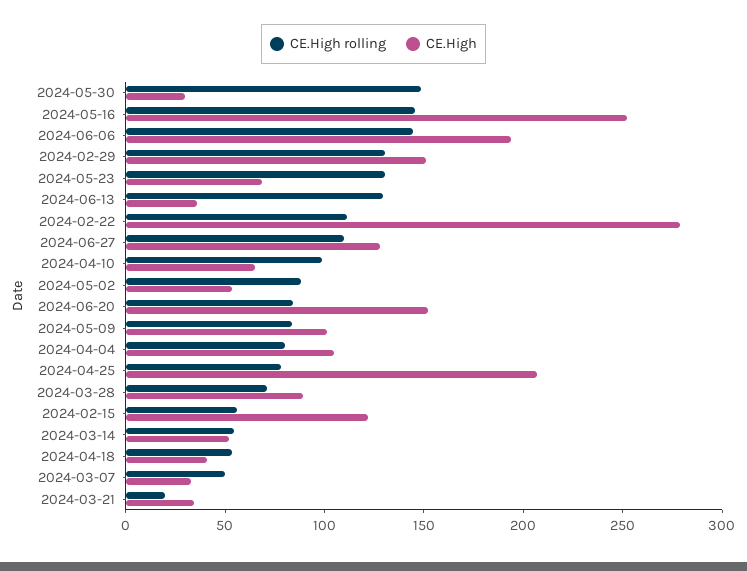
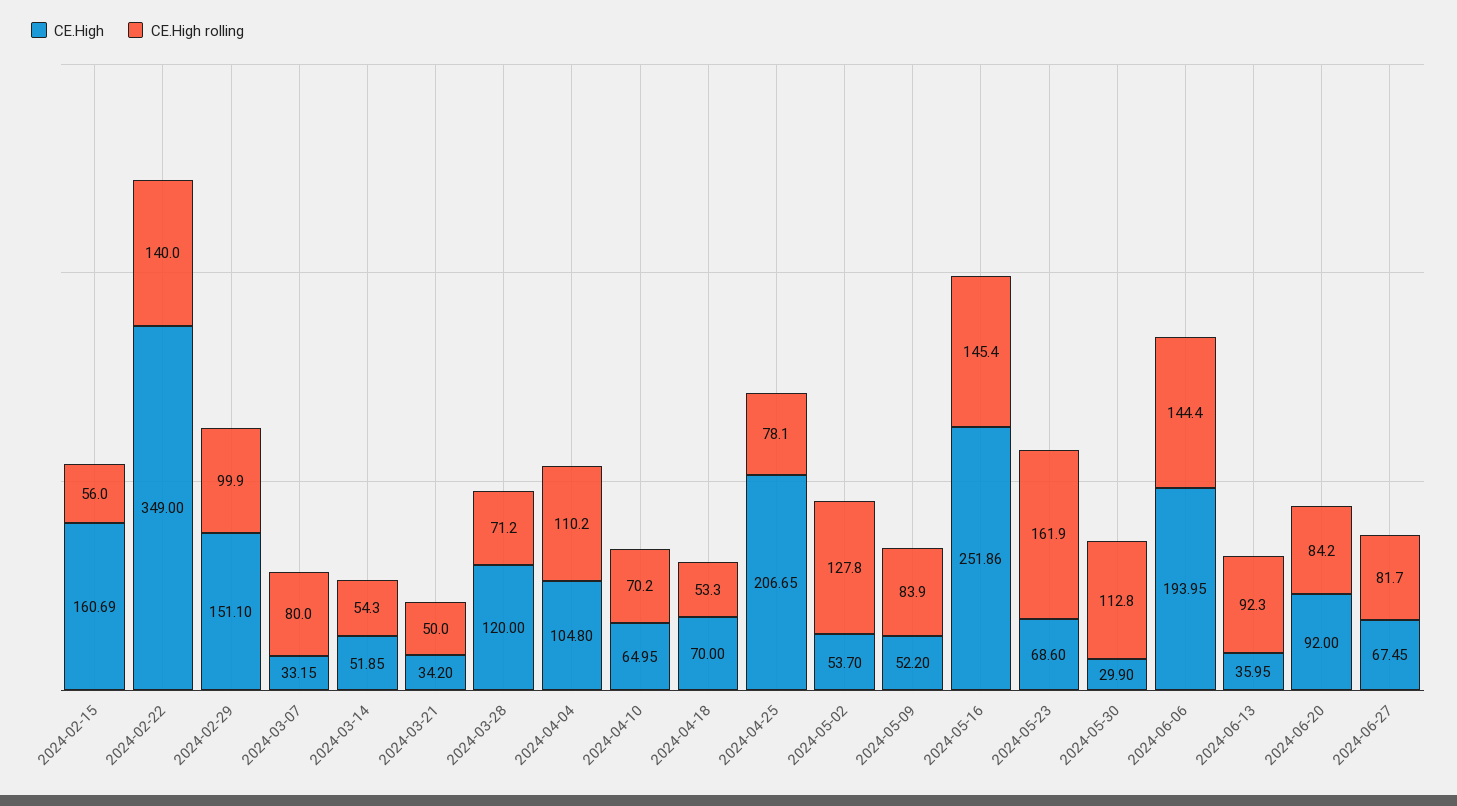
CE.High rolling, 2024-05-30: 150 -> 112.8
CE.High rolling, 2024-02-29: 130 -> 99.9
CE.High rolling, 2024-05-23: 130 -> 161.9
CE.High rolling, 2024-06-13: 130 -> 92.3
CE.High rolling, 2024-02-22: 110 -> 140
CE.High, 2024-02-22: 280 -> 349
CE.High rolling, 2024-06-27: 110 -> 81.7
CE.High, 2024-06-27: 130 -> 67.45
CE.High rolling, 2024-04-10: 100 -> 70.2
CE.High rolling, 2024-05-02: 90 -> 127.8
CE.High, 2024-06-20: 150 -> 92
CE.High, 2024-05-09: 100 -> 52.2
CE.High rolling, 2024-04-04: 80 -> 110.2
CE.High, 2024-03-28: 90 -> 120
CE.High, 2024-02-15: 120 -> 160.69
CE.High, 2024-04-18: 40 -> 70
CE.High rolling, 2024-03-07: 50 -> 80
CE.High rolling, 2024-03-21: 20 -> 50

